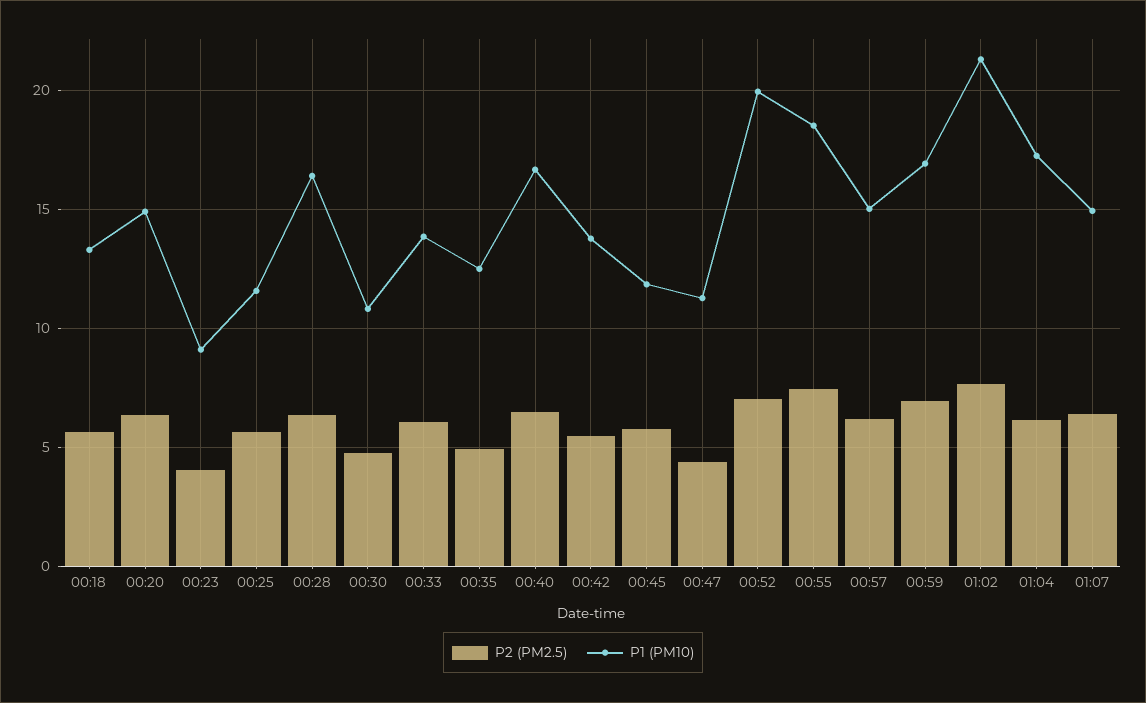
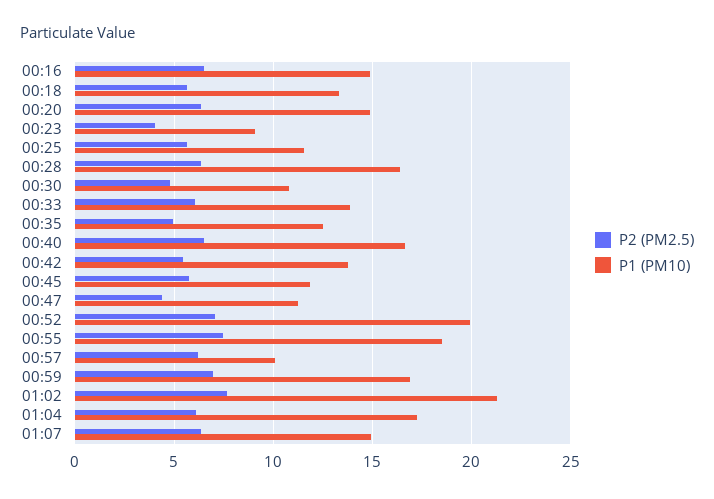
P1 (PM10), 00:57: 15 -> 10
P2 (PM2.5), 00:16: none -> 6.5
P1 (PM10), 00:16: none -> 15

